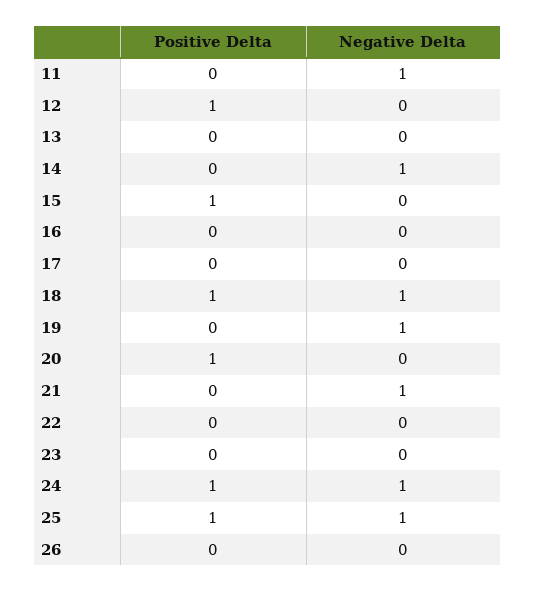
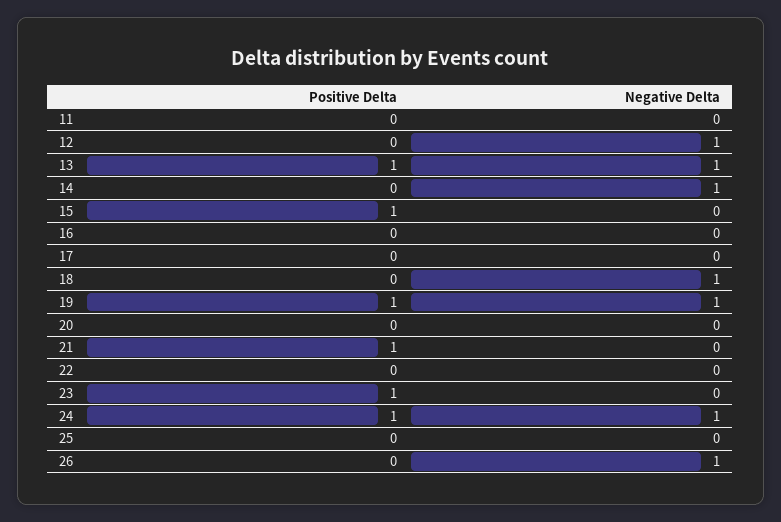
Negative Delta, 11: 1 -> 0
Positive Delta, 12: 1 -> 0
Negative Delta, 12: 0 -> 1
Positive Delta, 13: 0 -> 1
Negative Delta, 13: 0 -> 1
Positive Delta, 18: 1 -> 0
Positive Delta, 19: 0 -> 1
Positive Delta, 20: 1 -> 0
Positive Delta, 21: 0 -> 1
Negative Delta, 21: 1 -> 0
Positive Delta, 23: 0 -> 1
Positive Delta, 25: 1 -> 0
Negative Delta, 25: 1 -> 0
Negative Delta, 26: 0 -> 1

